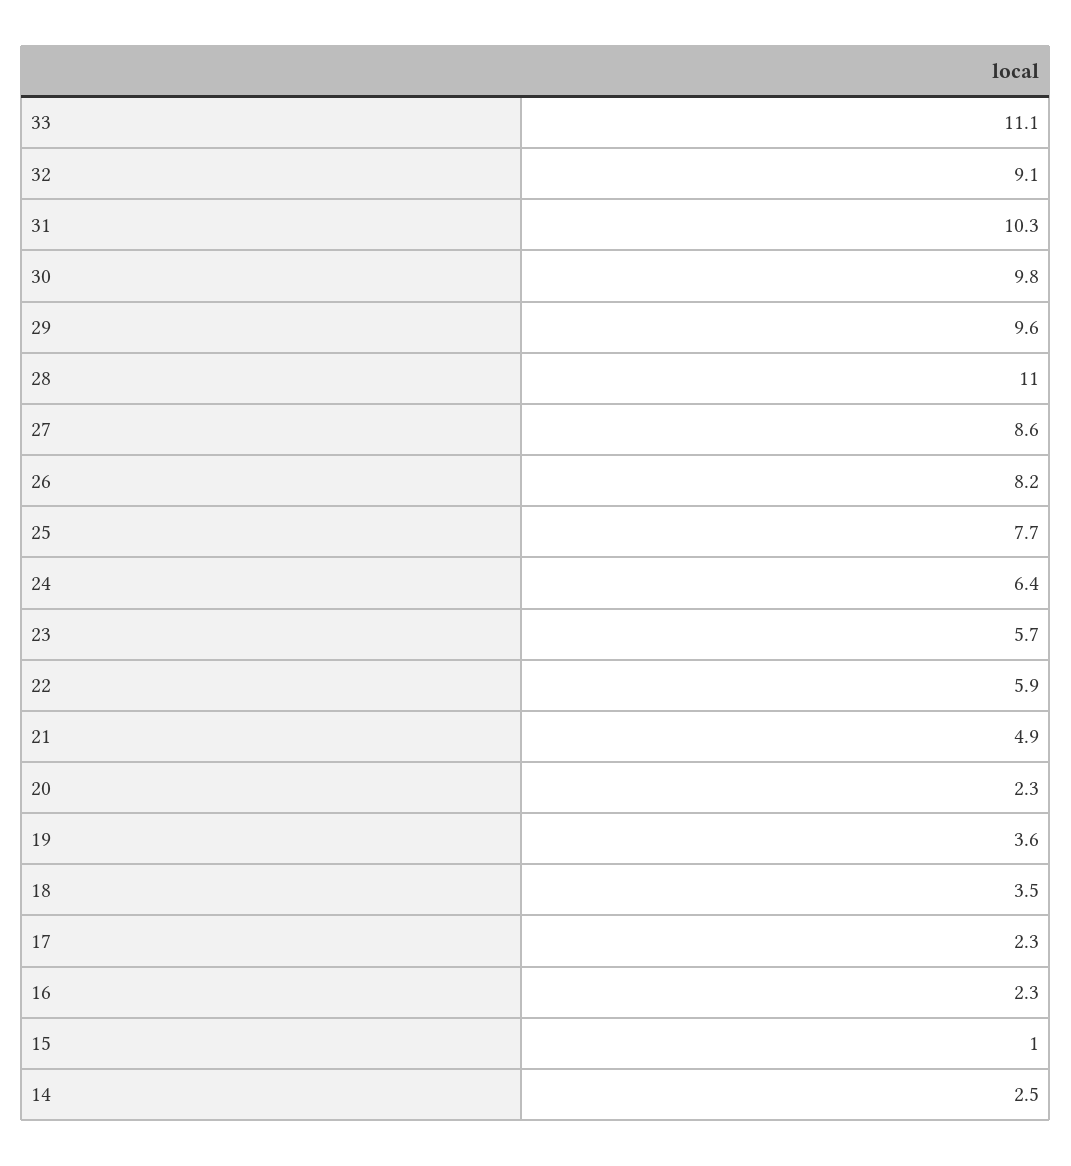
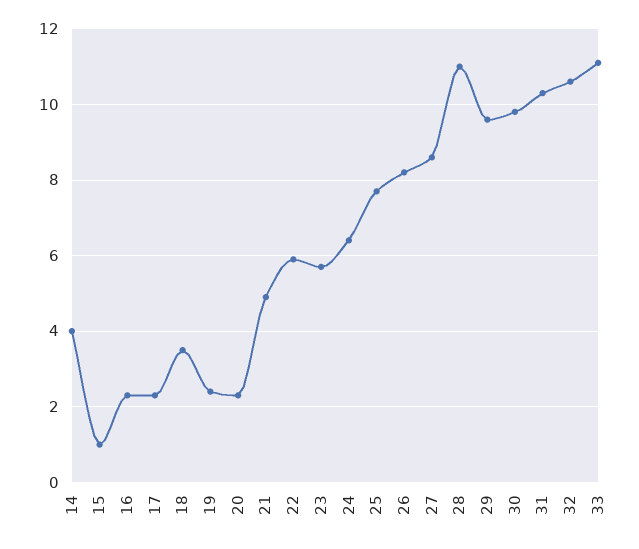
32: 9.1 -> 10.5
19: 3.6 -> 2.5
14: 2.5 -> 4

